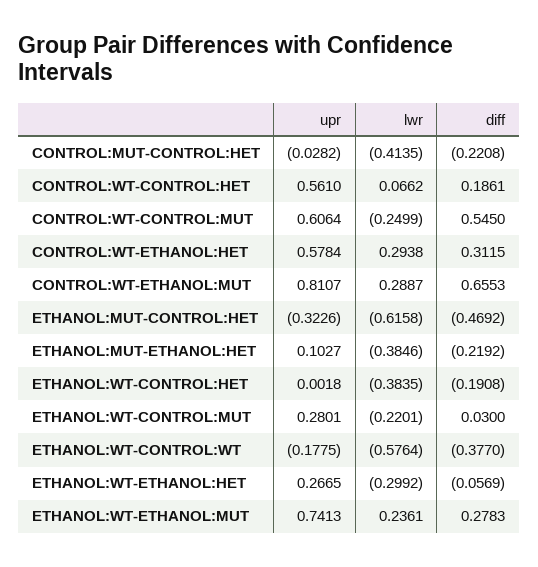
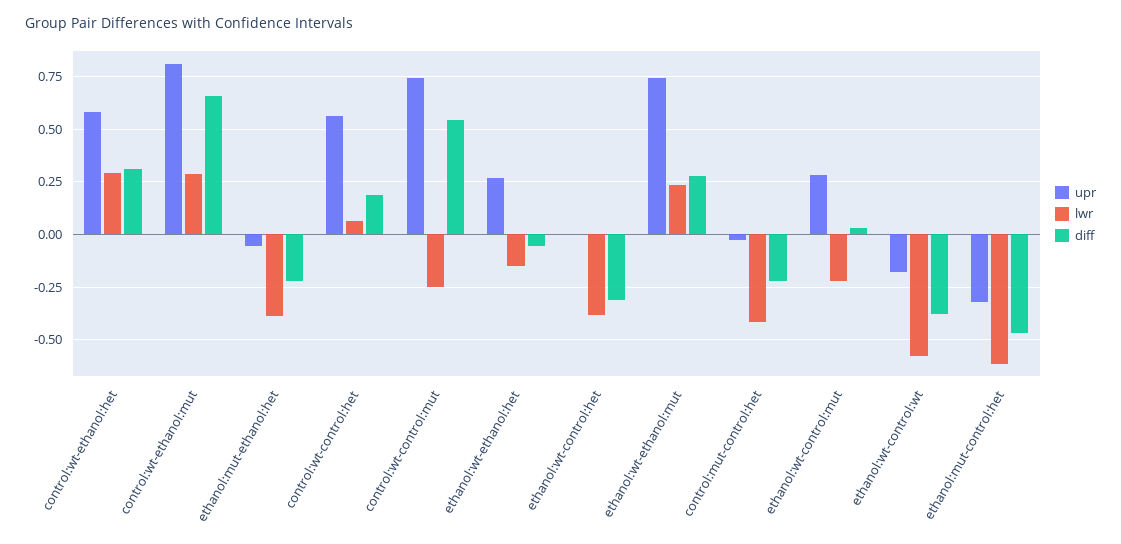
upr, CONTROL:WT-CONTROL:MUT: 0.6064 -> 0.75
upr, ETHANOL:MUT-ETHANOL:HET: 0.1027 -> -0.05
diff, ETHANOL:WT-CONTROL:HET: -0.1908 -> -0.3
lwr, ETHANOL:WT-ETHANOL:HET: -0.2992 -> -0.15

